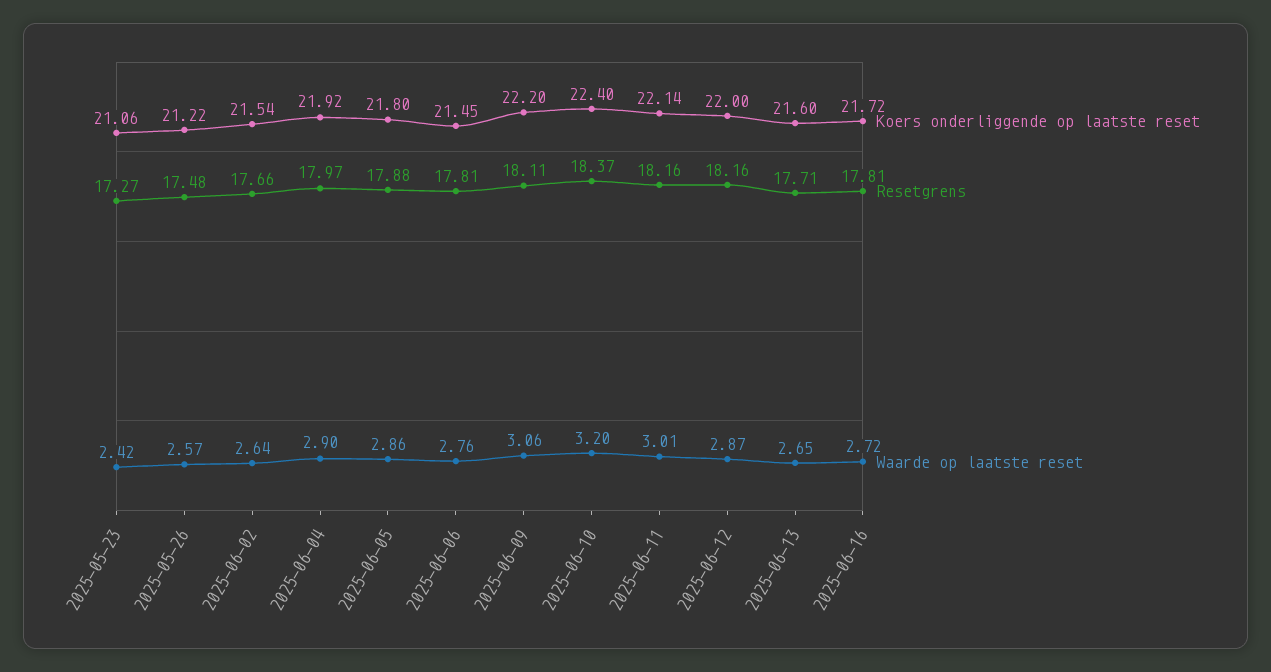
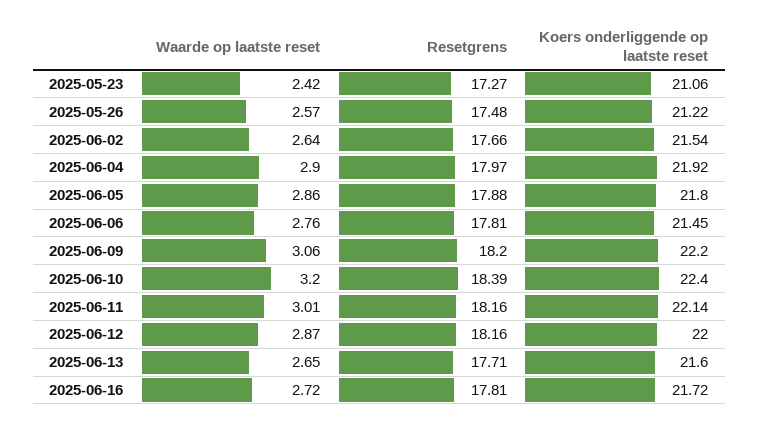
Resetgrens, 2025-06-09: 18.11 -> 18.2
Resetgrens, 2025-06-10: 18.37 -> 18.39

